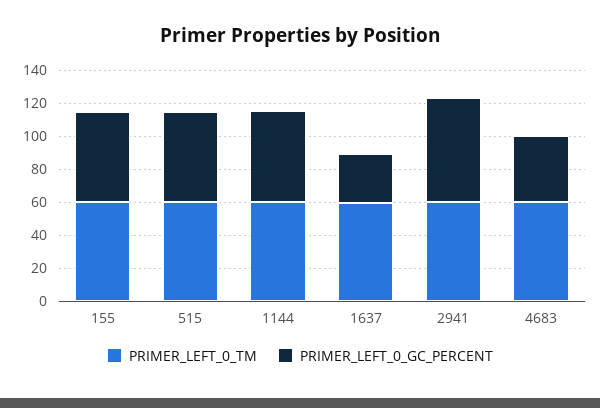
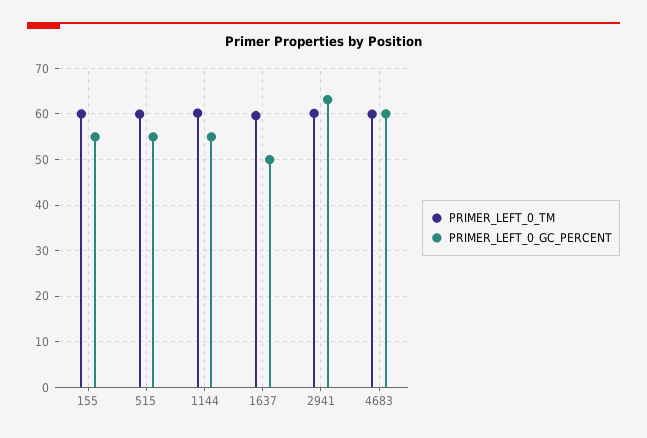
PRIMER_LEFT_0_GC_PERCENT, 1637: 30 -> 50
PRIMER_LEFT_0_GC_PERCENT, 4683: 40 -> 60

